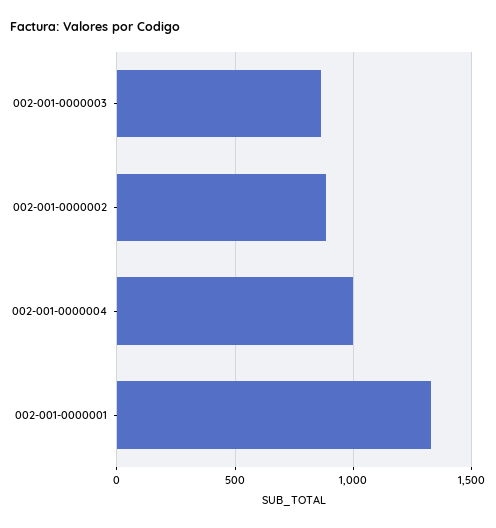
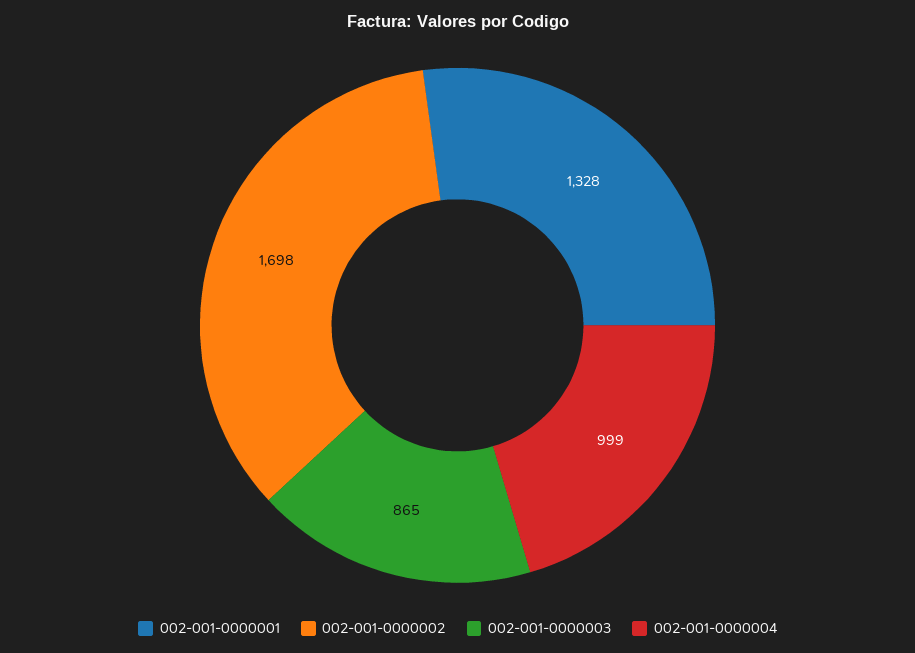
002-001-0000002: 900 -> 1698

